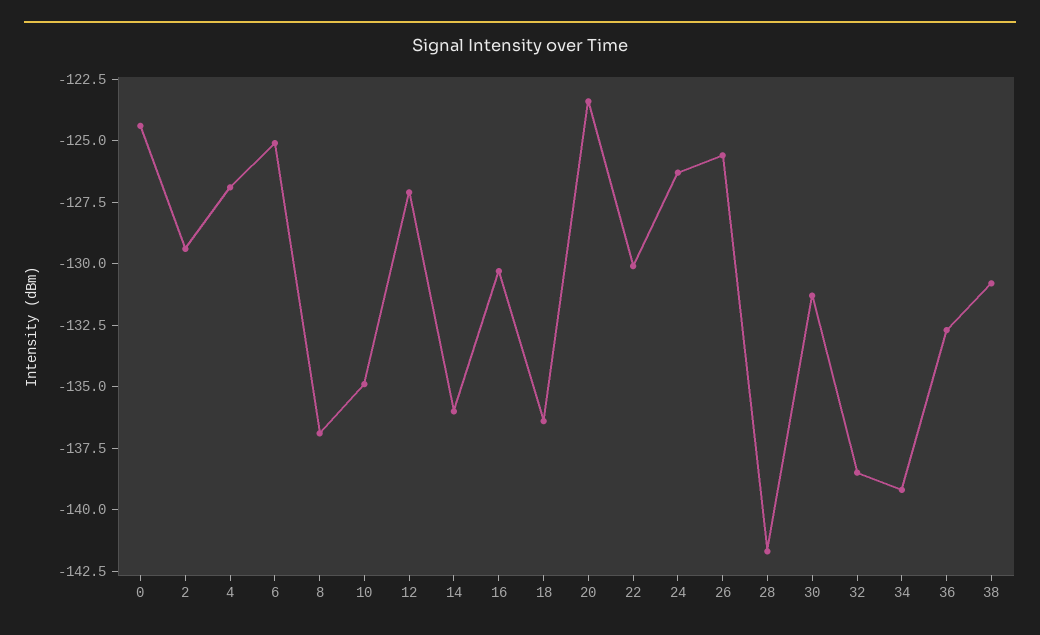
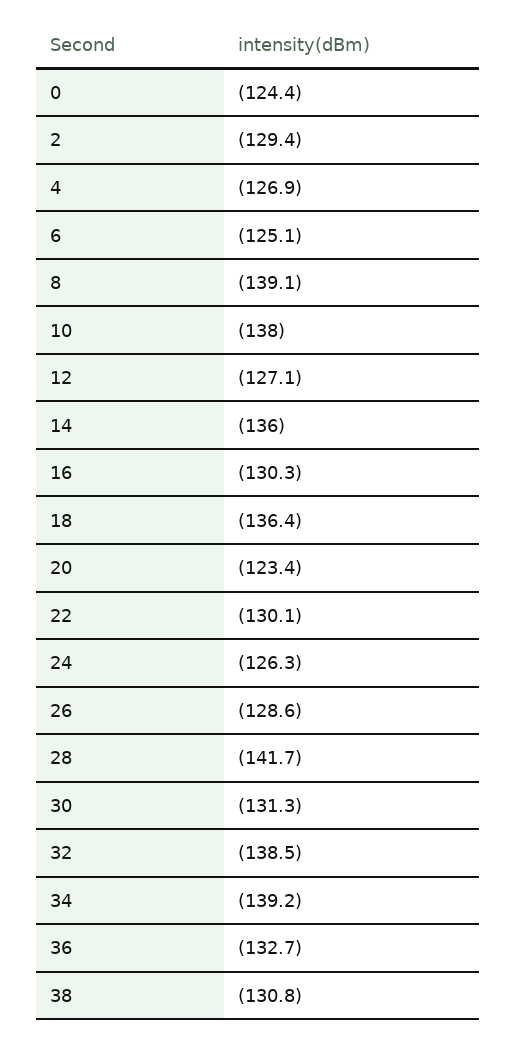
8: -137 -> -139.1
10: -135 -> -138
26: -125.5 -> -128.6

